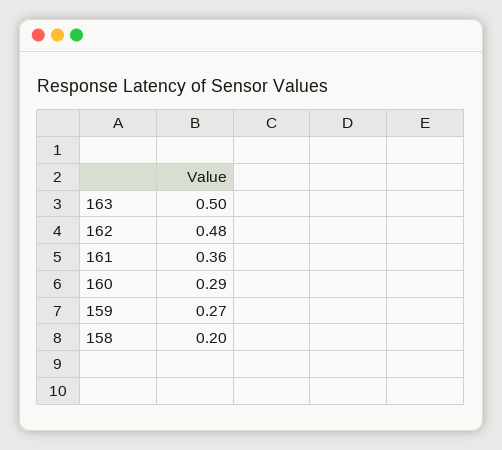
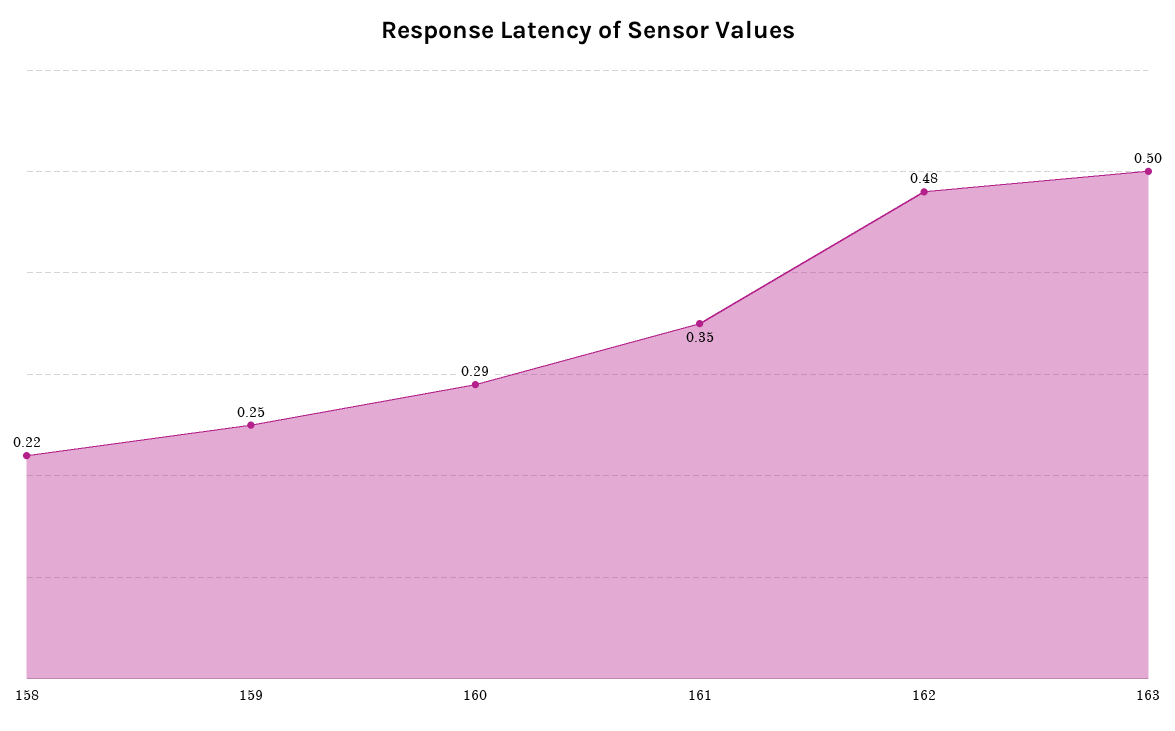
161: 0.36 -> 0.35
159: 0.27 -> 0.25
158: 0.2 -> 0.22

